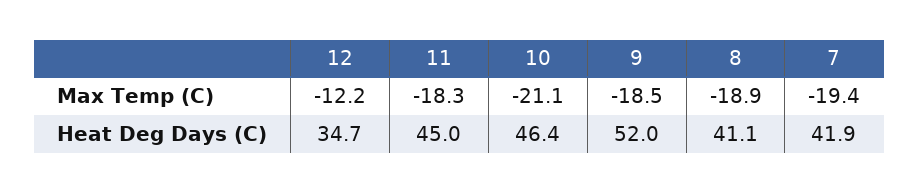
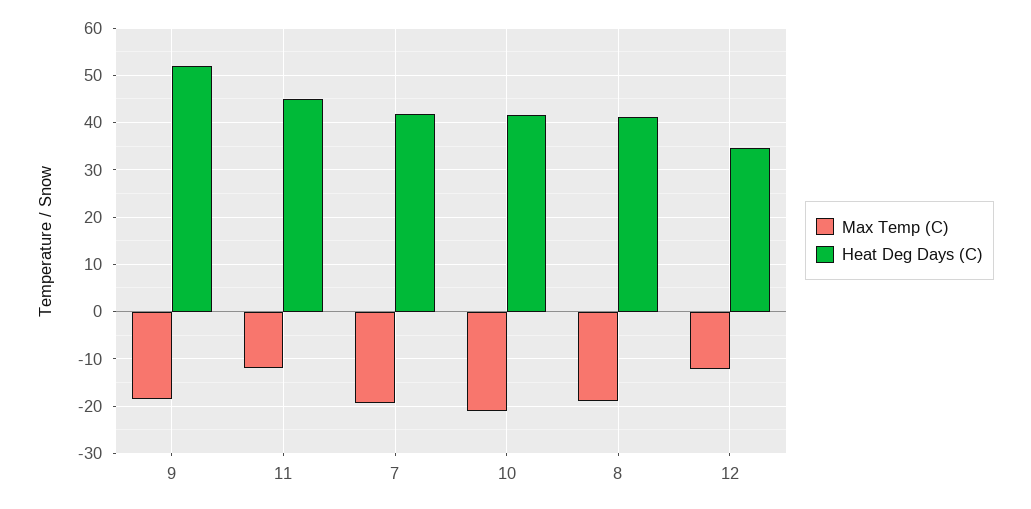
Max Temp (C), 11: -18.3 -> -12
Heat Deg Days (C), 10: 46.4 -> 42

